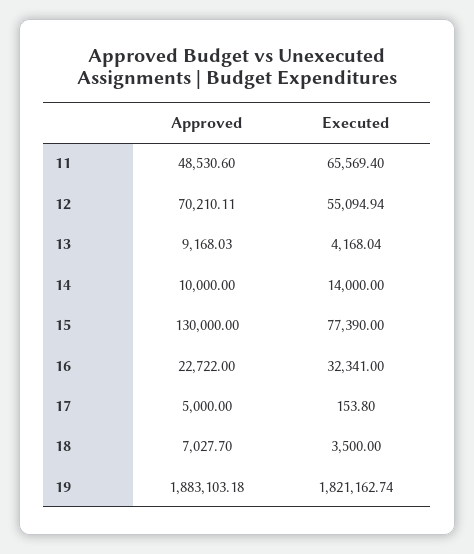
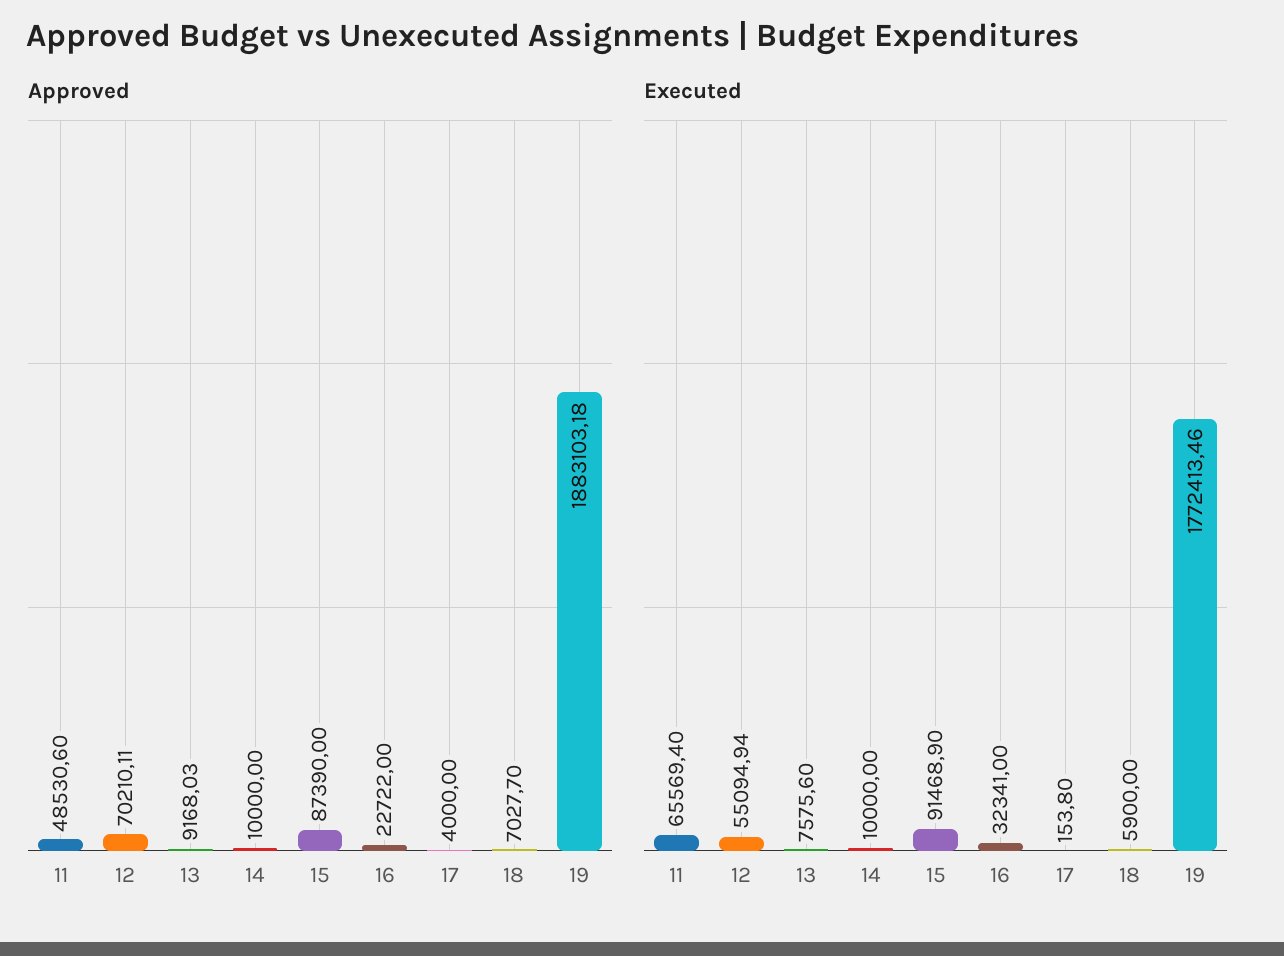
Executed, 13: 4168.04 -> 7575.6
Executed, 14: 14000 -> 10000
Approved, 15: 130000 -> 87390
Executed, 15: 77390 -> 91468.9
Approved, 17: 5000 -> 4000
Executed, 18: 3500 -> 5900
Executed, 19: 1821162.74 -> 1772413.46

